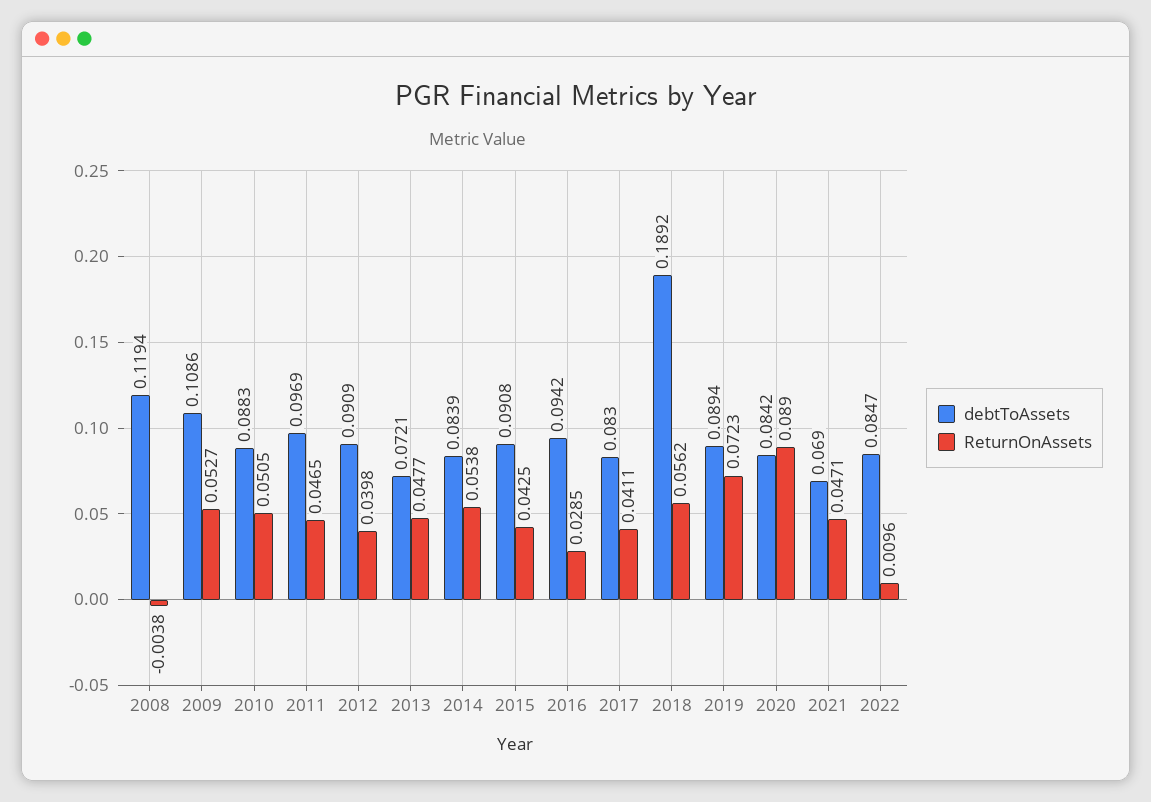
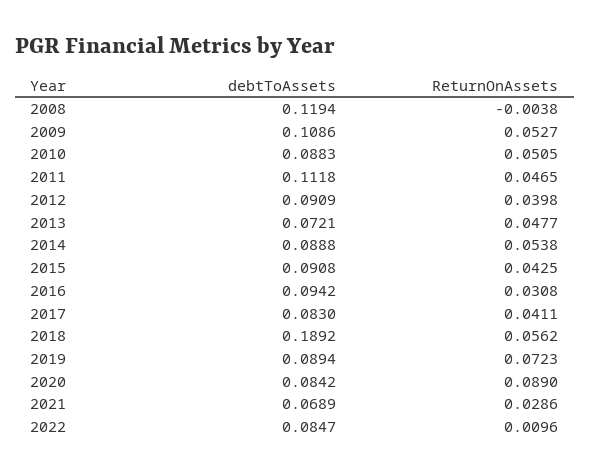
debtToAssets, 2011: 0.0969 -> 0.1118
debtToAssets, 2014: 0.0839 -> 0.0888
ReturnOnAssets, 2016: 0.0285 -> 0.0308
debtToAssets, 2021: 0.069 -> 0.0689
ReturnOnAssets, 2021: 0.0471 -> 0.0286

